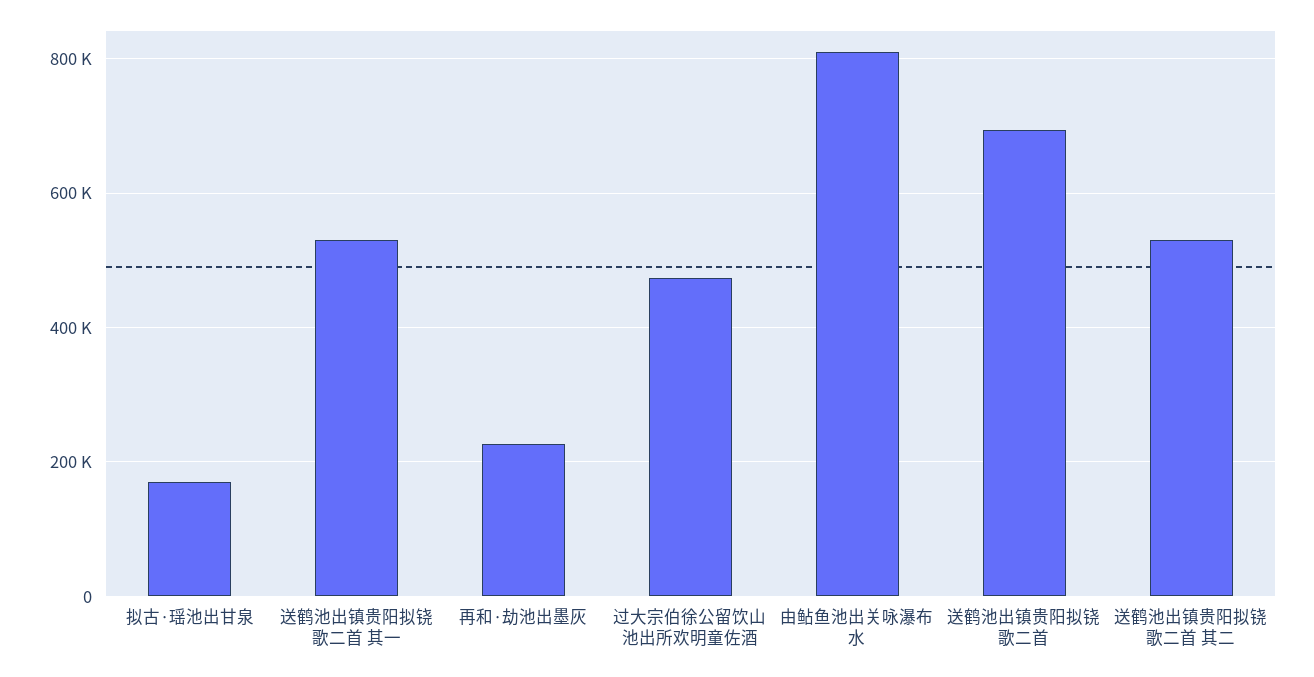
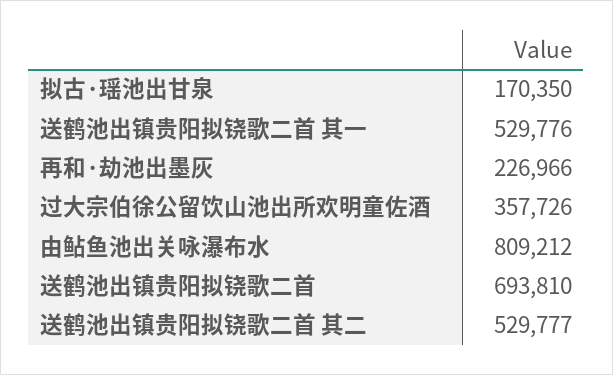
过大宗伯徐公留饮山池出所欢明童佐酒: 480000 -> 357726

